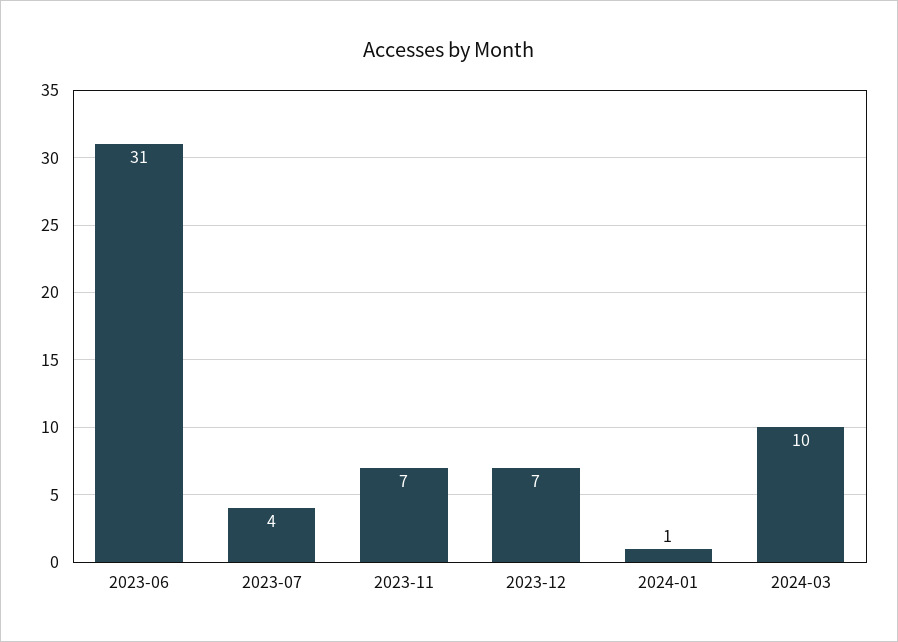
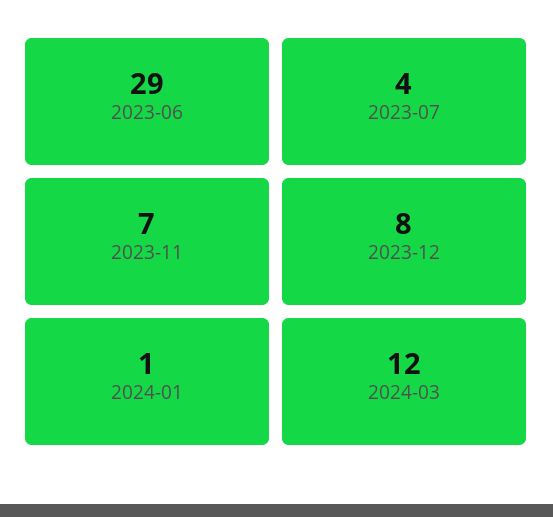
2023-06: 31 -> 29
2023-12: 7 -> 8
2024-03: 10 -> 12

